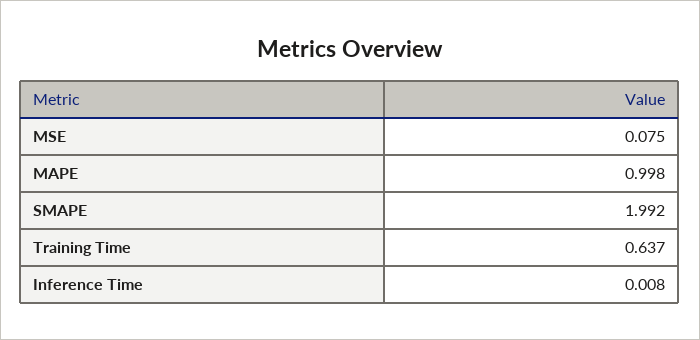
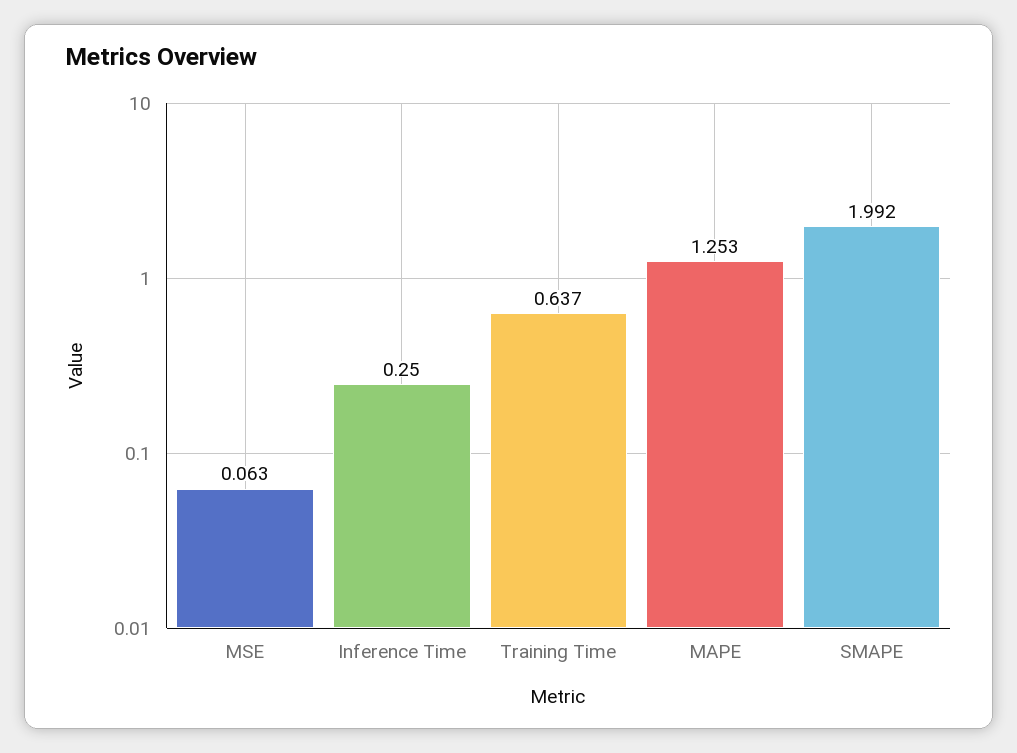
MSE: 0.075 -> 0.063
MAPE: 0.998 -> 1.253
Inference Time: 0.008 -> 0.25

